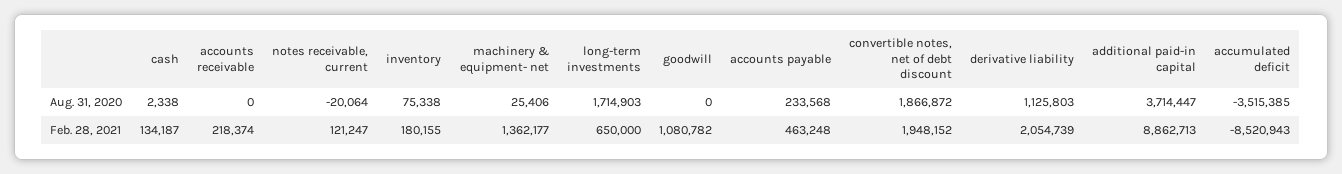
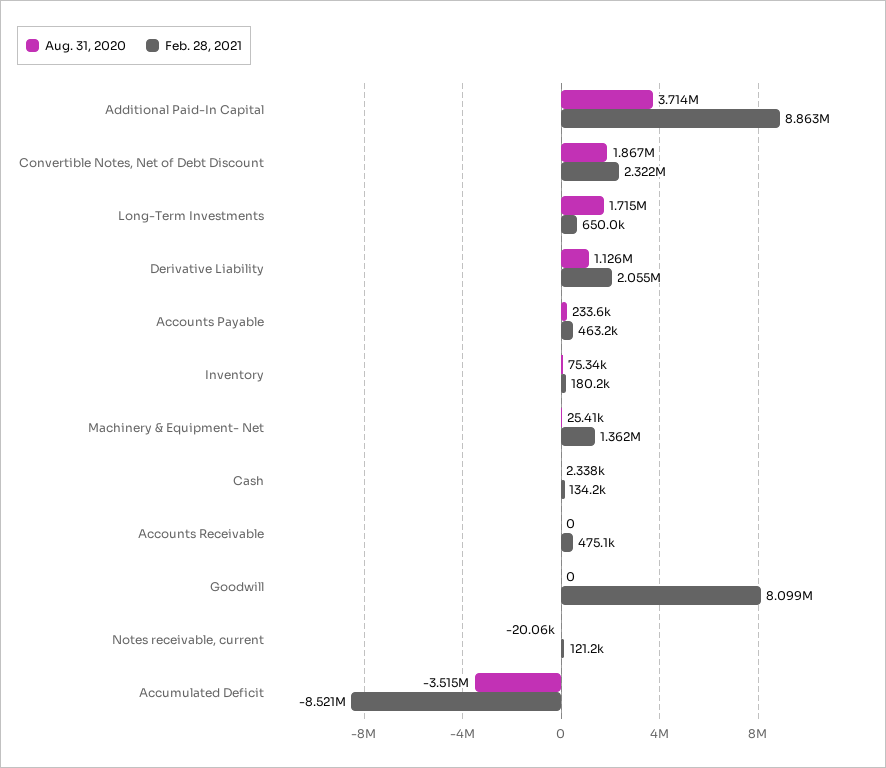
Feb. 28, 2021, accounts receivable: 218374 -> 475100
Feb. 28, 2021, goodwill: 1080782 -> 8099000
Feb. 28, 2021, convertible notes, net of debt discount: 1948152 -> 2322000

